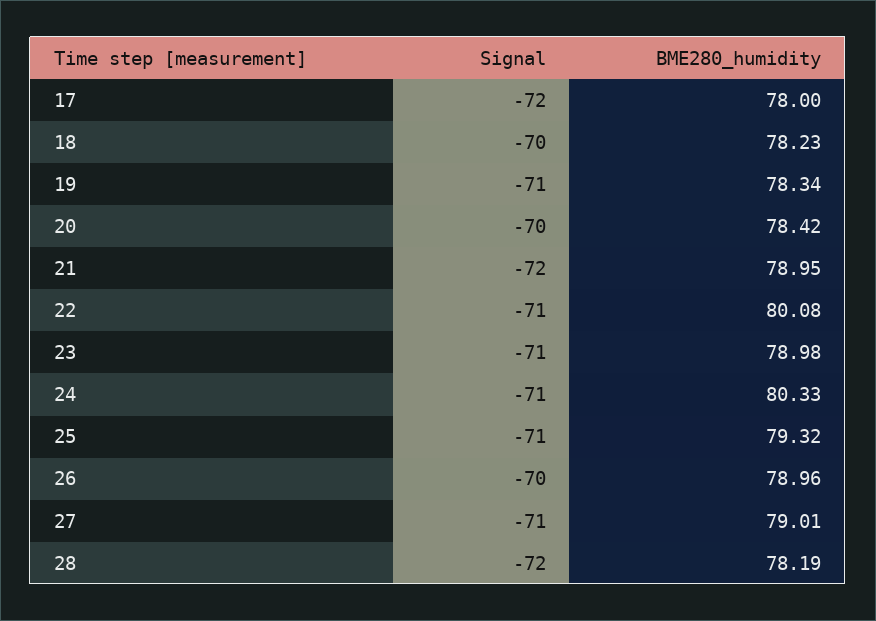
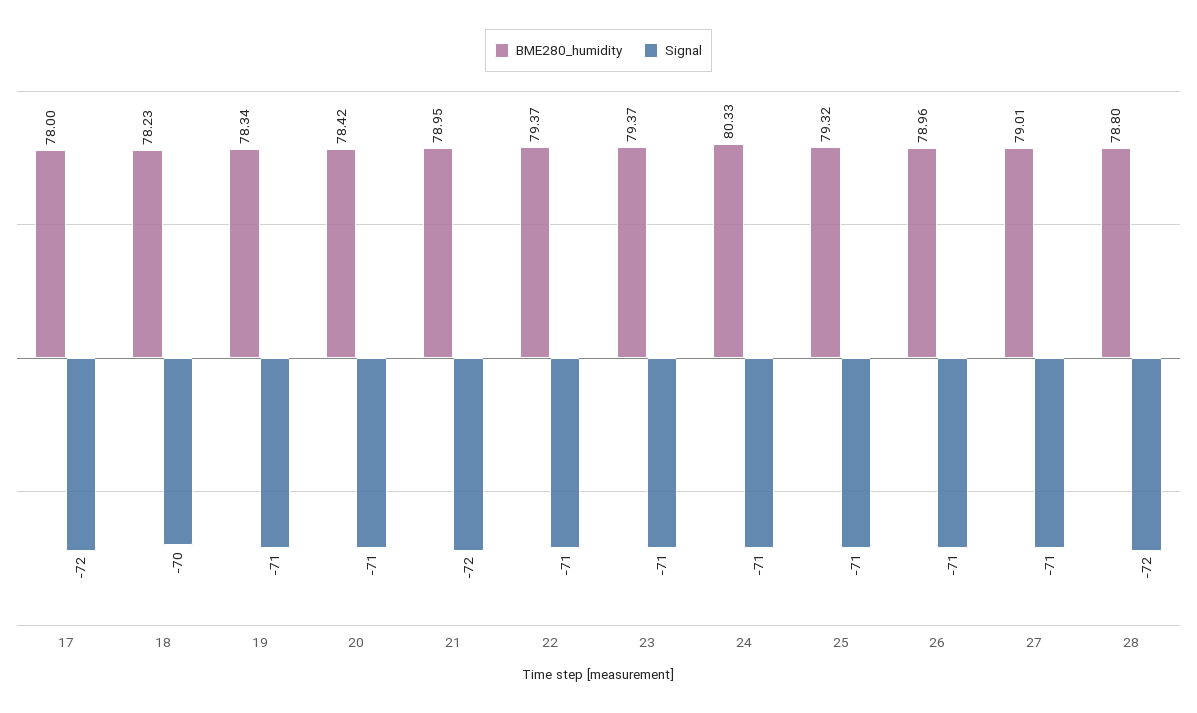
Signal, 20: -70 -> -71
BME280_humidity, 22: 80.08 -> 79.37
BME280_humidity, 23: 78.98 -> 79.37
Signal, 26: -70 -> -71
BME280_humidity, 28: 78.19 -> 78.8

